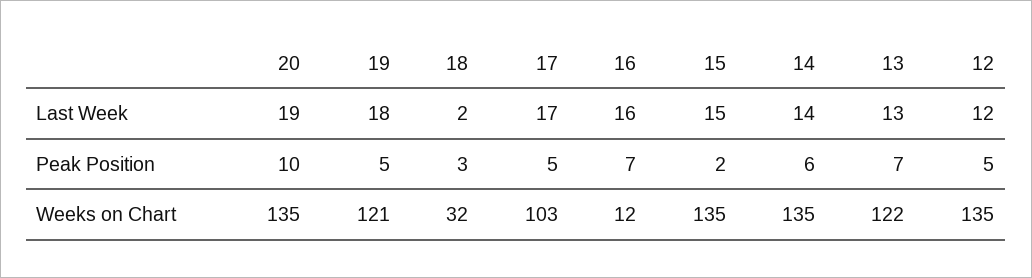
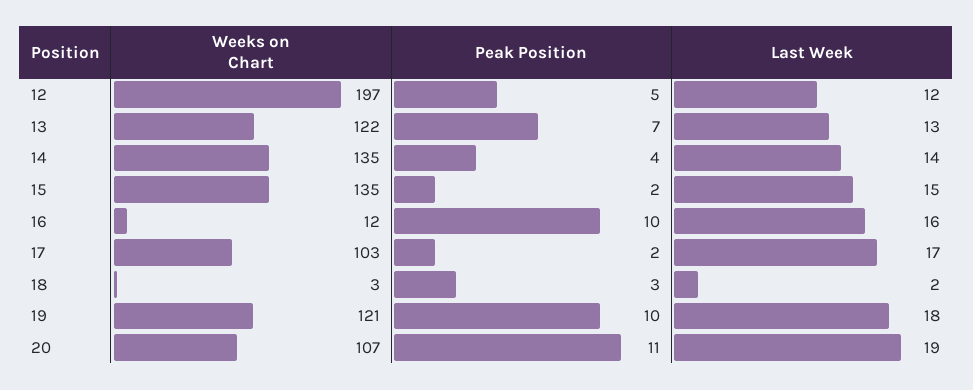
20, Peak Position: 10 -> 11
19, Peak Position: 5 -> 10
17, Peak Position: 5 -> 2
16, Peak Position: 7 -> 10
14, Peak Position: 6 -> 4
20, Weeks on Chart: 135 -> 107
18, Weeks on Chart: 32 -> 3
12, Weeks on Chart: 135 -> 197

